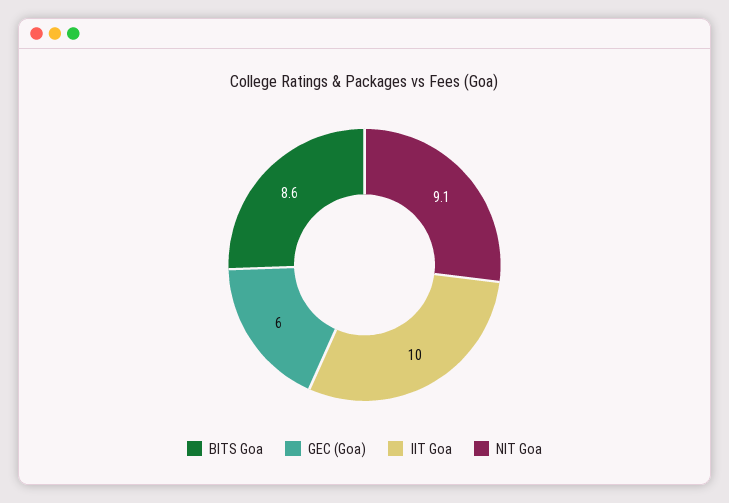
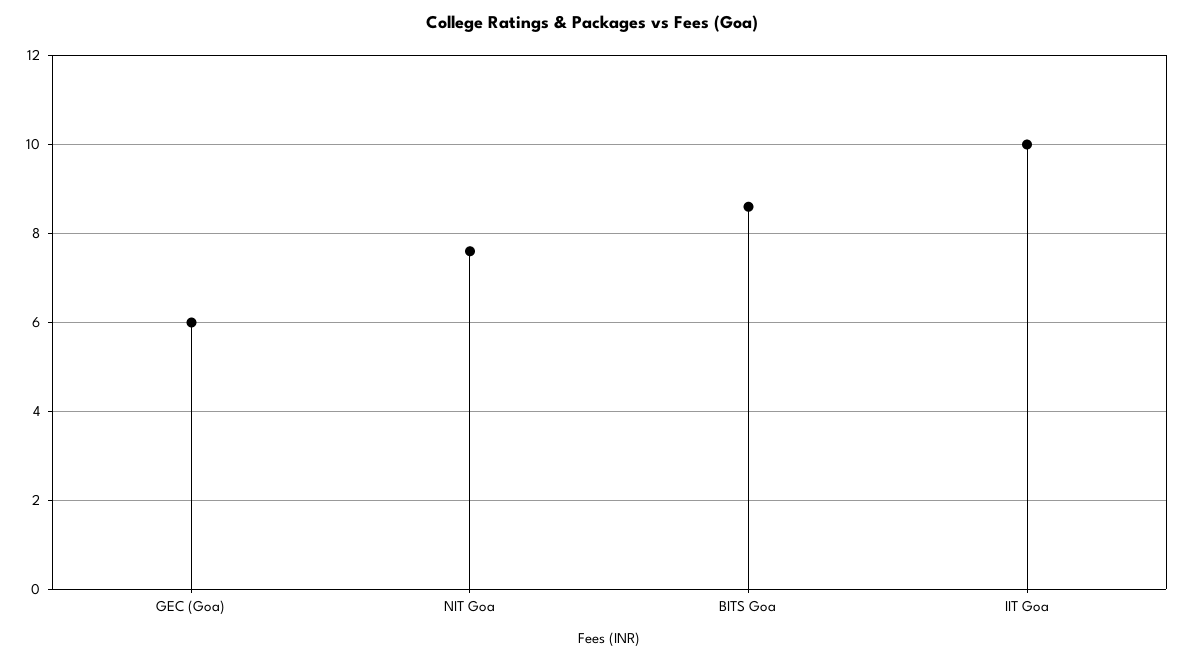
NIT Goa: 9.1 -> 7.5

